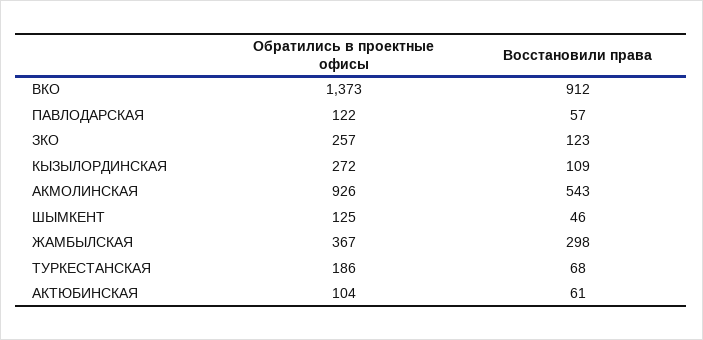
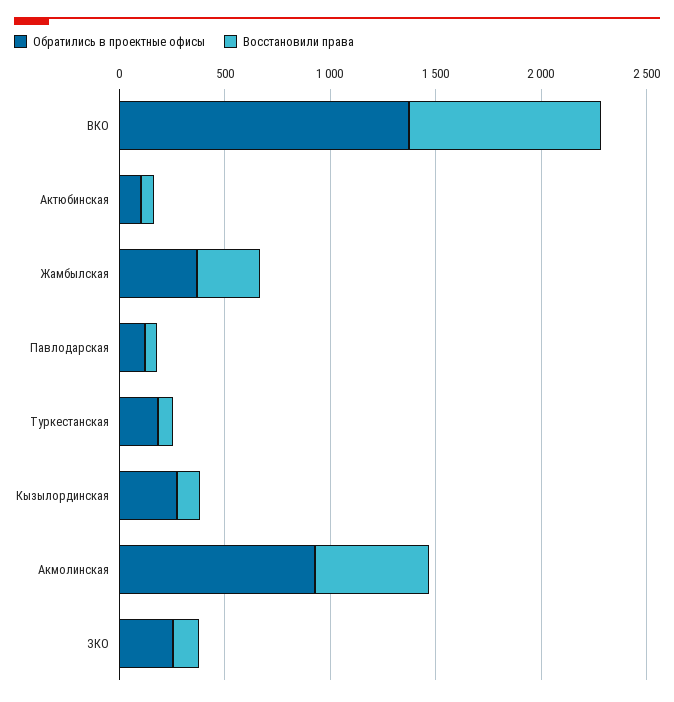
Обратились в проектные офисы, ШЫМКЕНТ: 125 -> none
Восстановили права, ШЫМКЕНТ: 46 -> none

